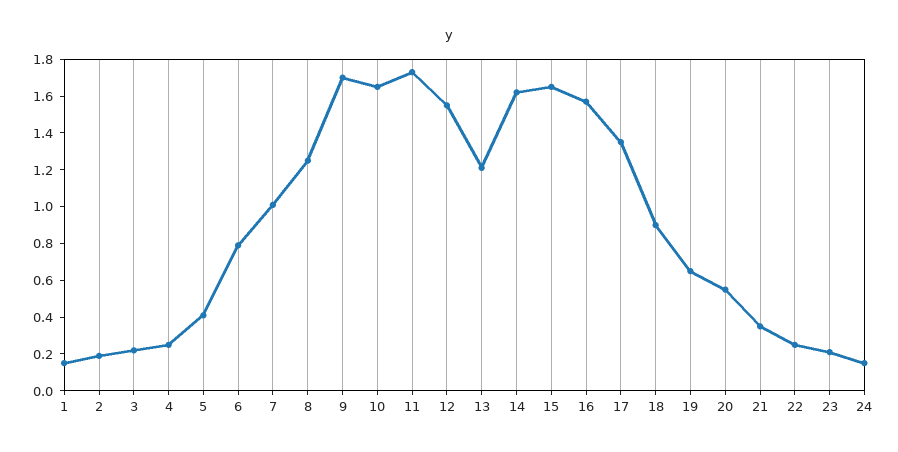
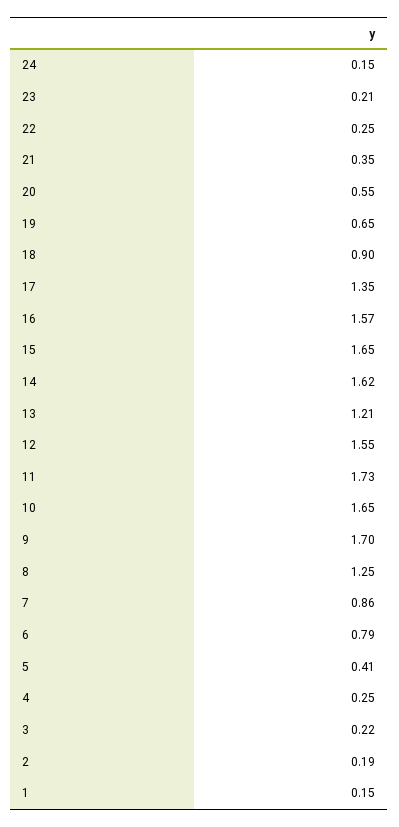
7: 1 -> 0.86

